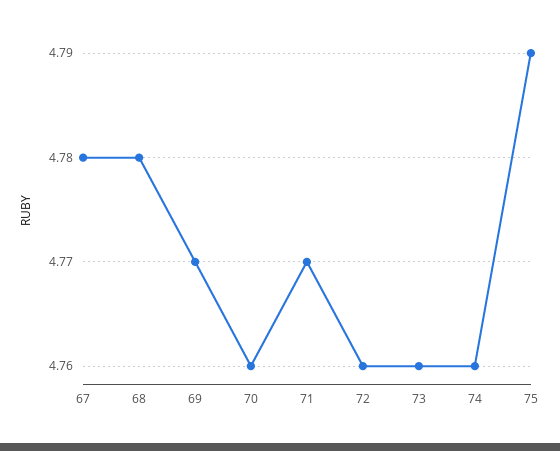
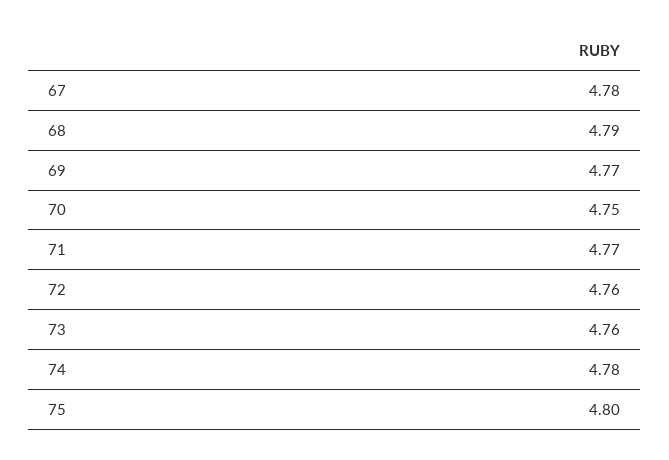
68: 4.78 -> 4.79
70: 4.76 -> 4.75
74: 4.76 -> 4.78
75: 4.79 -> 4.8

